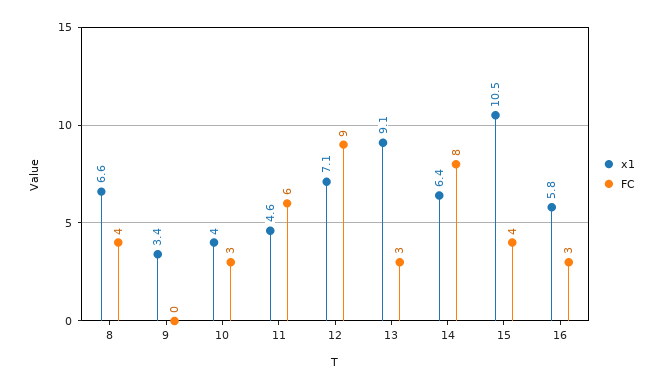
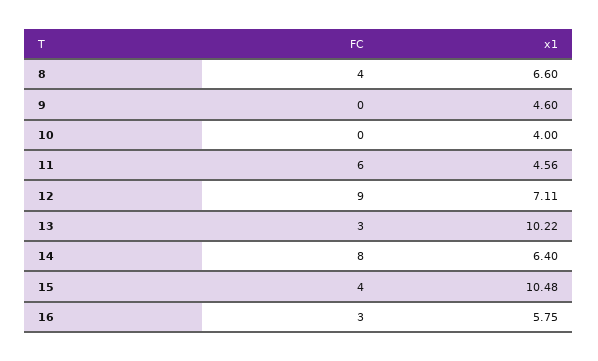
x1, 9: 3.4 -> 4.6
FC, 10: 3 -> 0
x1, 13: 9.1 -> 10.22

